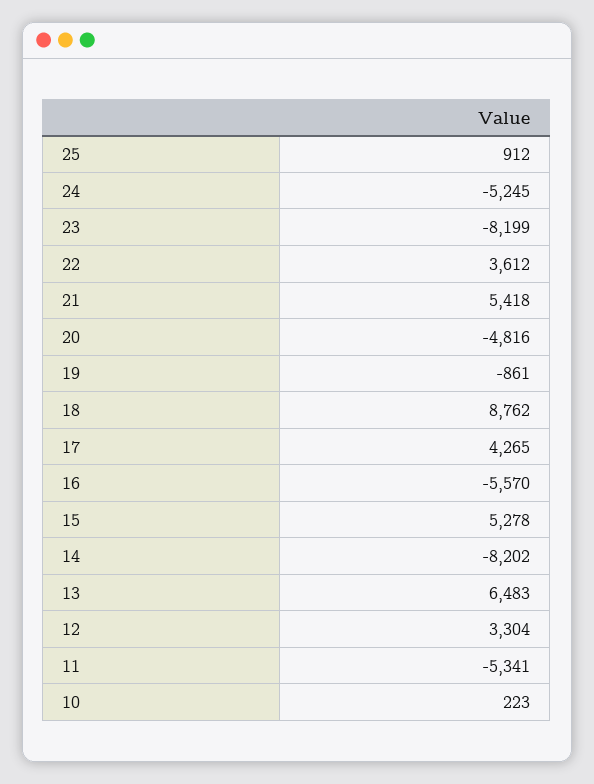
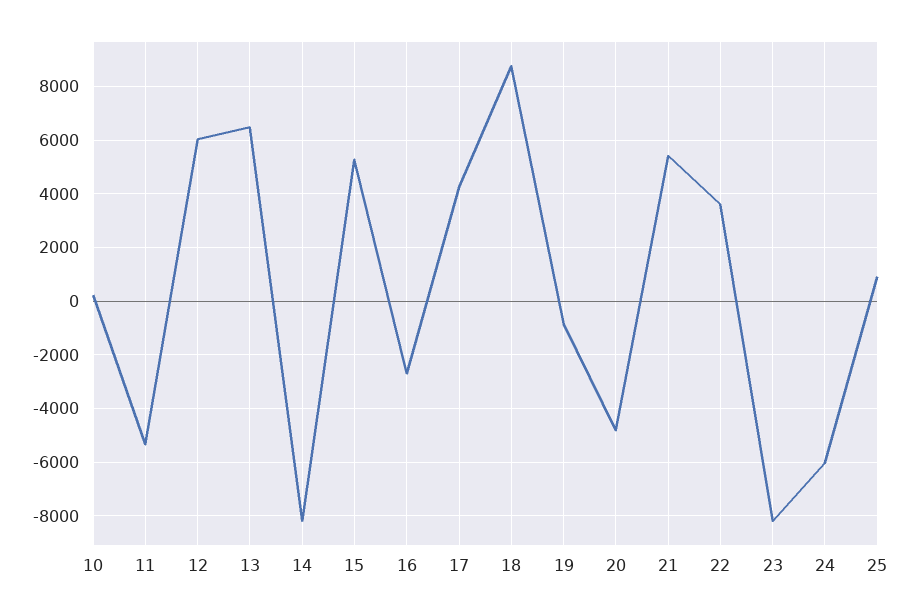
24: -5245 -> -6000
16: -5570 -> -2750
12: 3304 -> 6000

